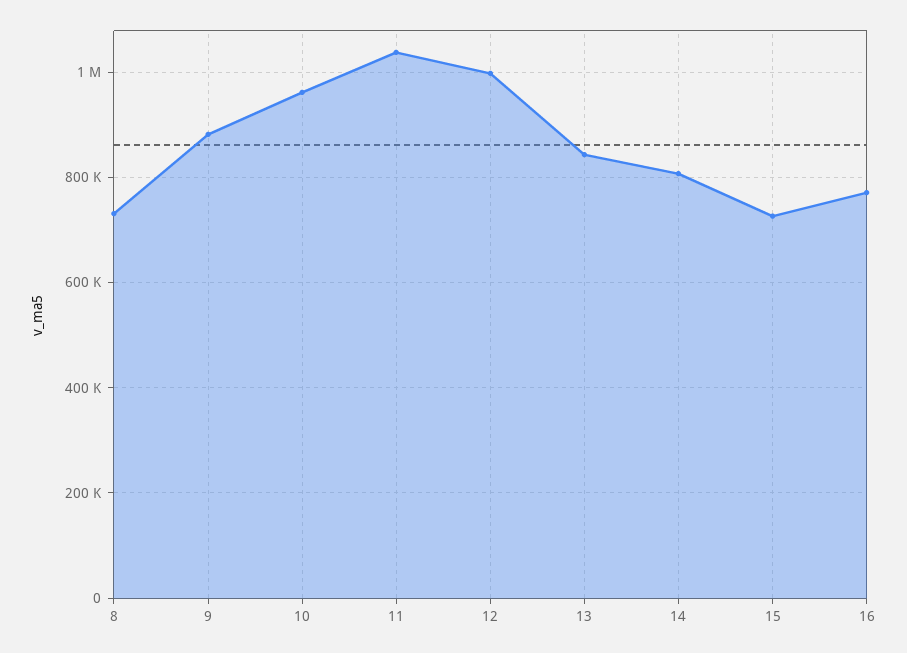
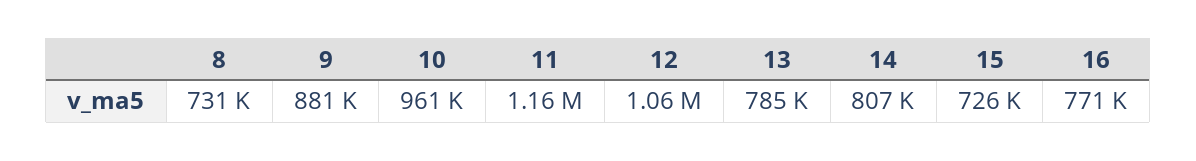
11: 1040000 -> 1160000
12: 1000000 -> 1060000
13: 840000 -> 785000

